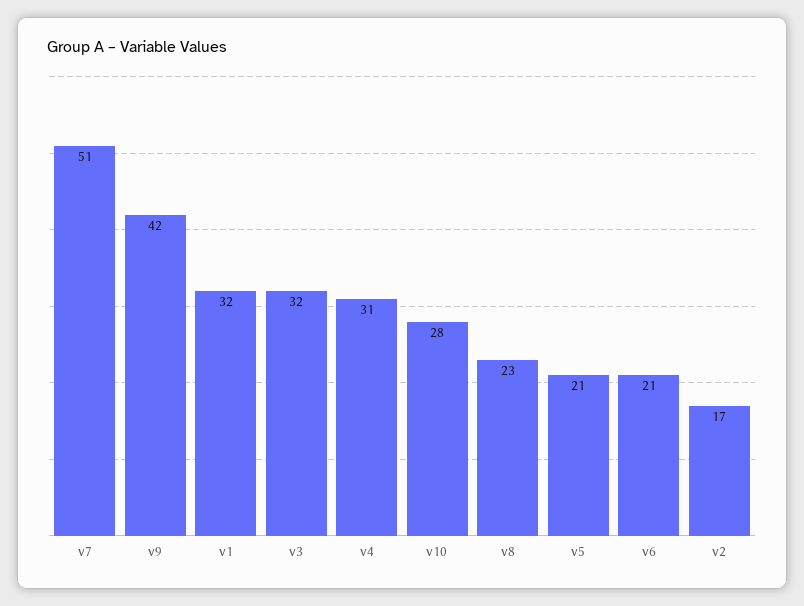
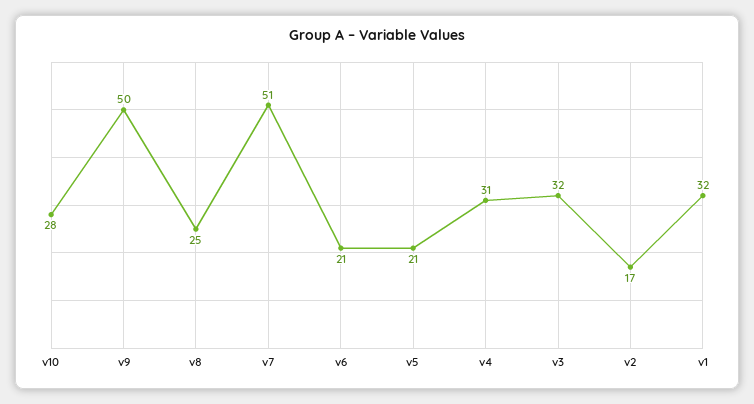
v9: 42 -> 50
v8: 23 -> 25

